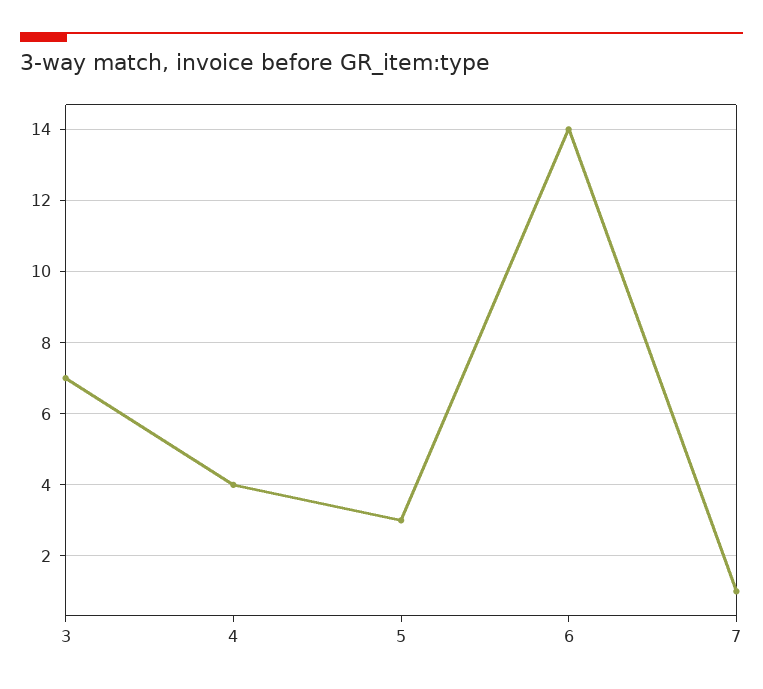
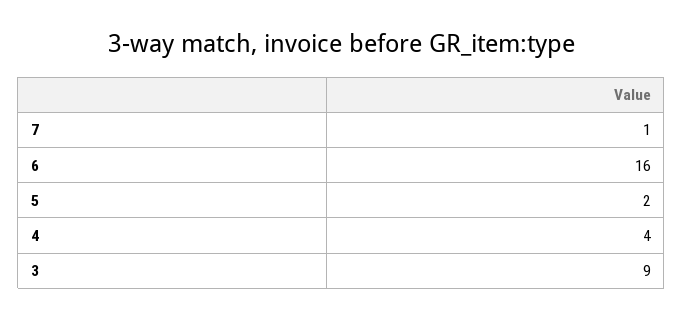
3: 7 -> 9
5: 3 -> 2
6: 14 -> 16

